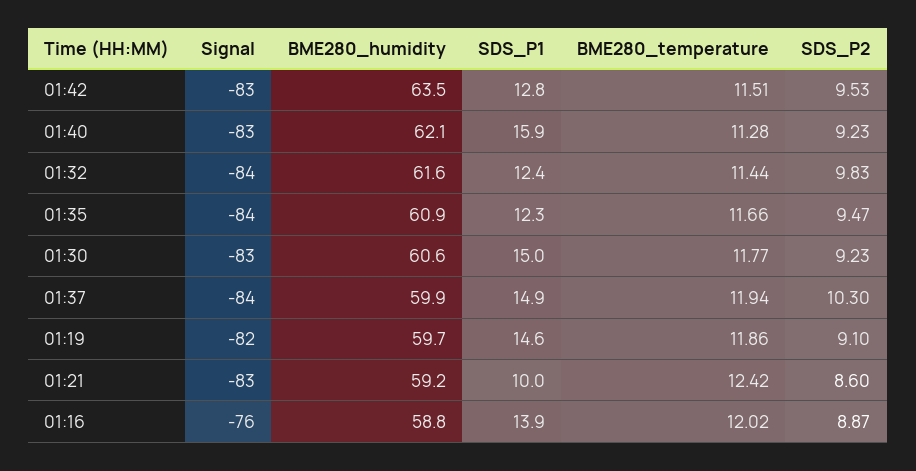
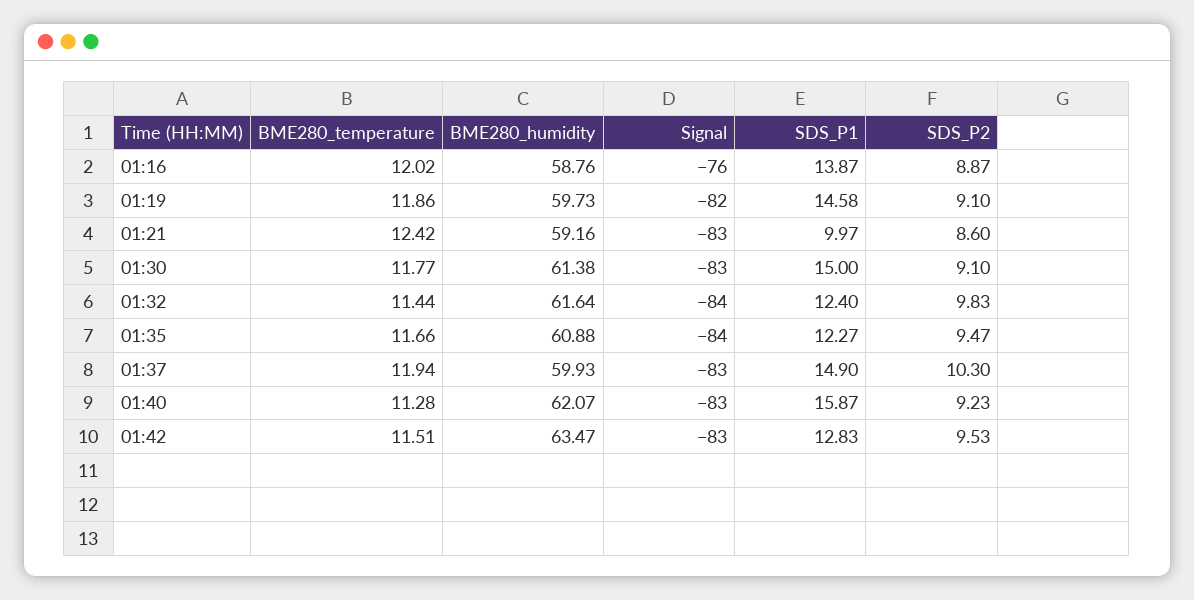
BME280_humidity, 01:30: 60.6 -> 61.38
SDS_P2, 01:30: 9.23 -> 9.1
Signal, 01:37: -84 -> -83

